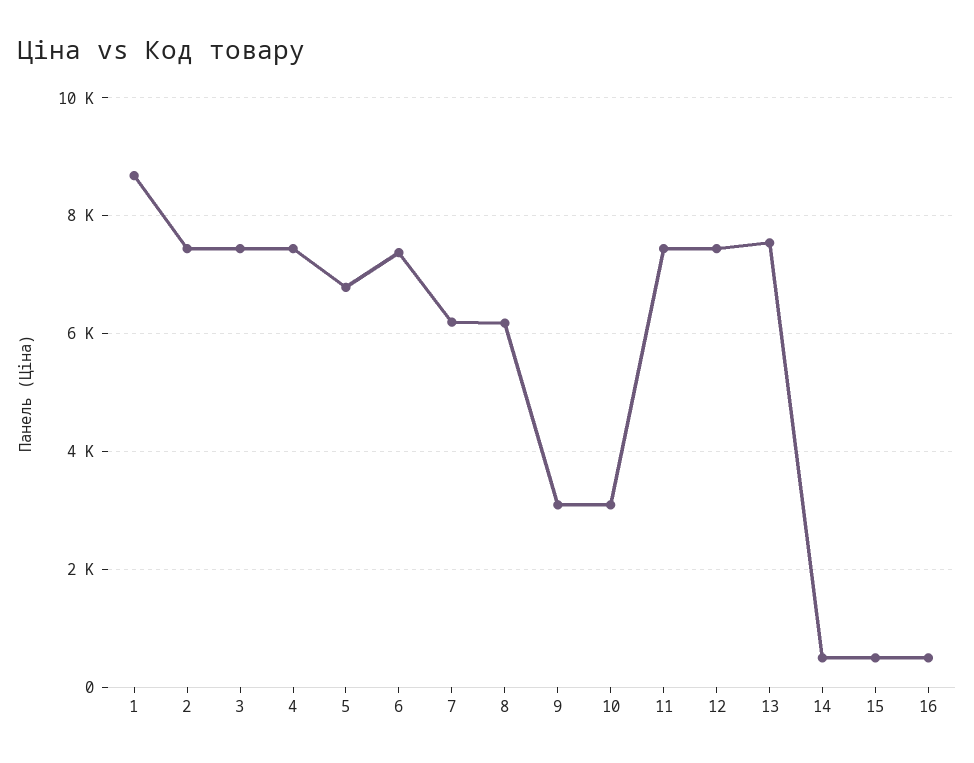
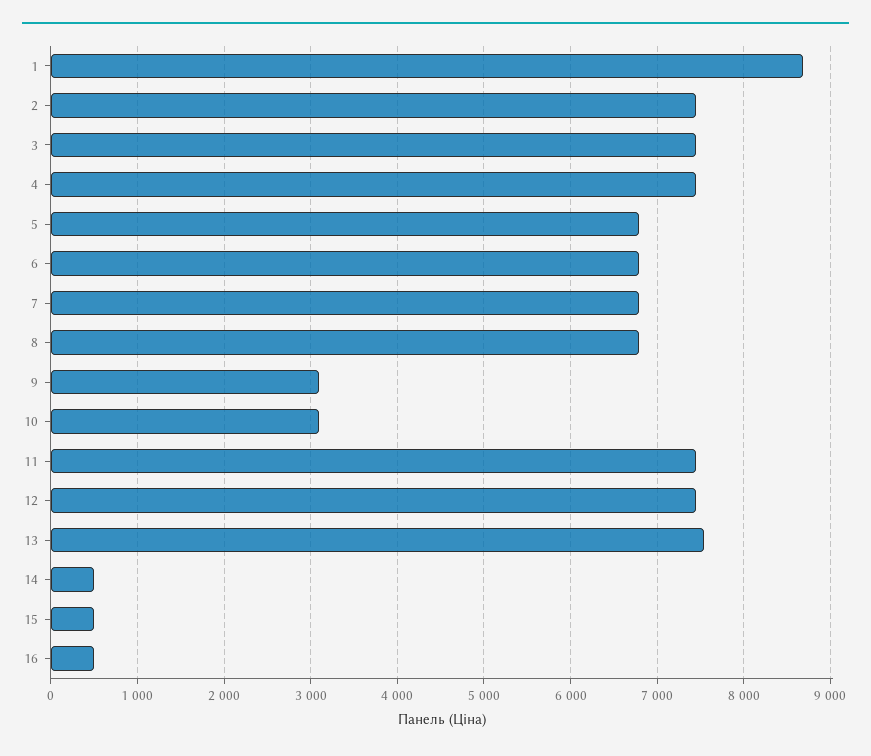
6: 7400 -> 6800
7: 6200 -> 6800
8: 6200 -> 6800

